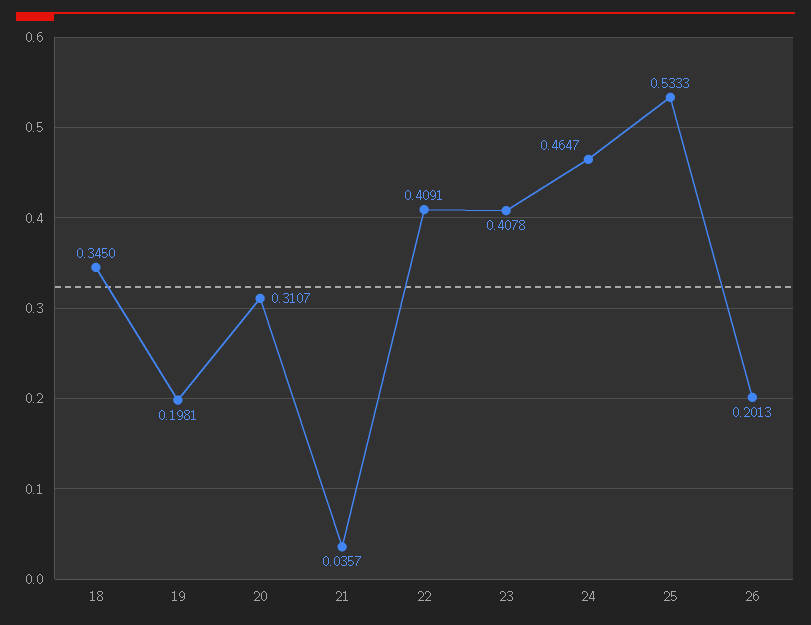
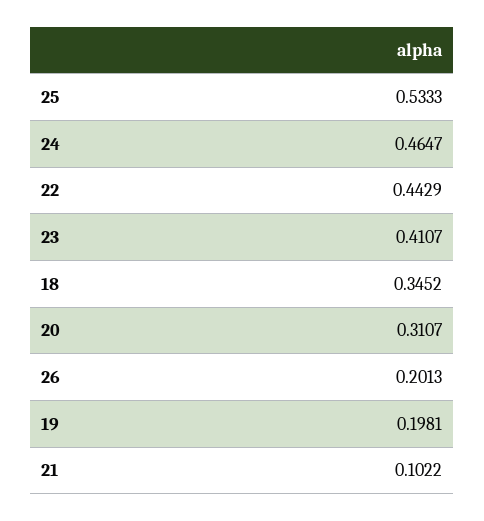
18: 0.345 -> 0.3452
21: 0.0357 -> 0.1022
22: 0.4091 -> 0.4429
23: 0.4078 -> 0.4107

